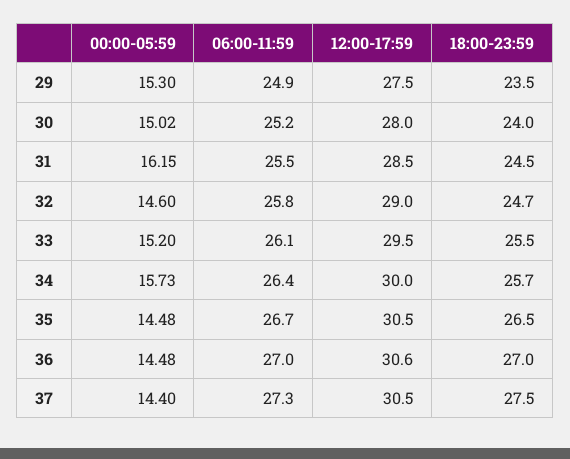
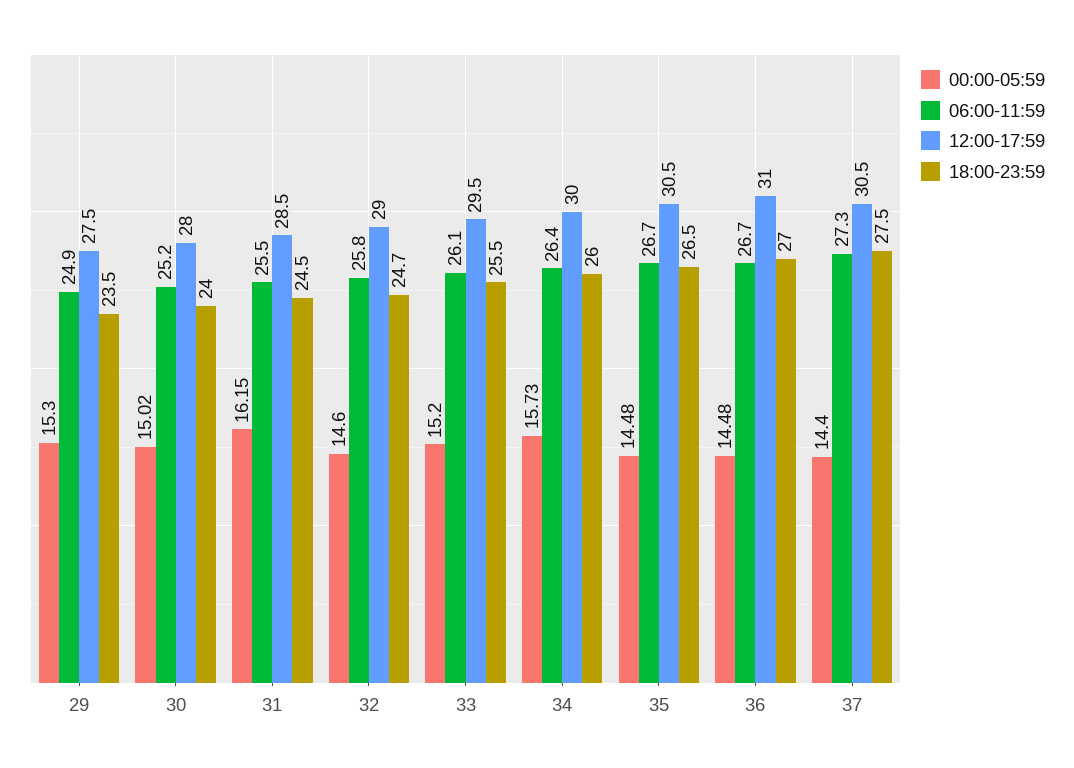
18:00-23:59, 34: 25.7 -> 26
06:00-11:59, 36: 27 -> 26.7
12:00-17:59, 36: 30.6 -> 31

